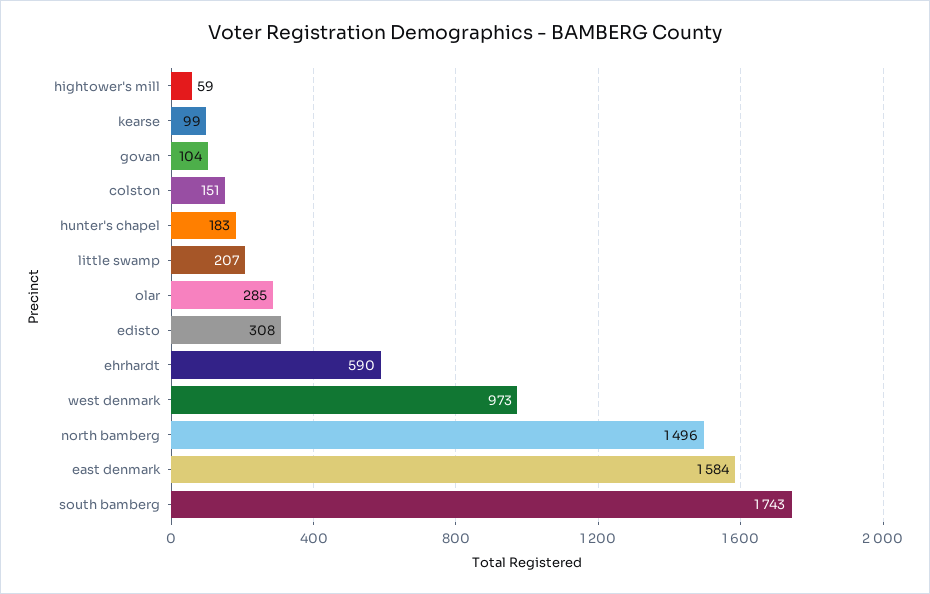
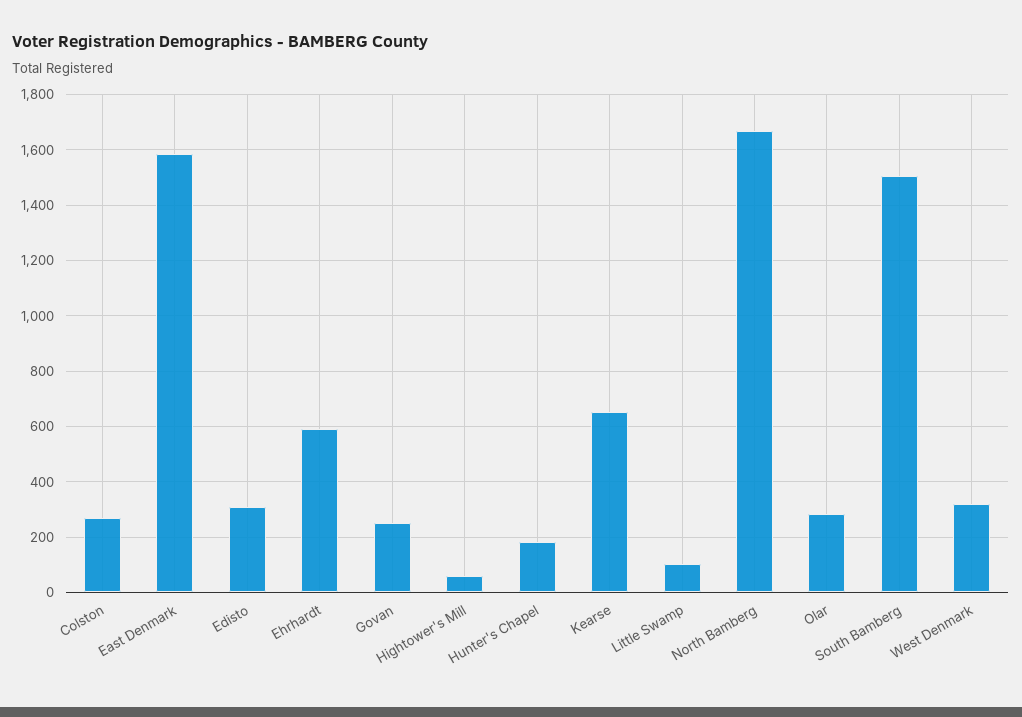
kearse: 99 -> 650
govan: 104 -> 250
colston: 151 -> 275
little swamp: 207 -> 100
west denmark: 973 -> 325
north bamberg: 1496 -> 1675
south bamberg: 1743 -> 1500

